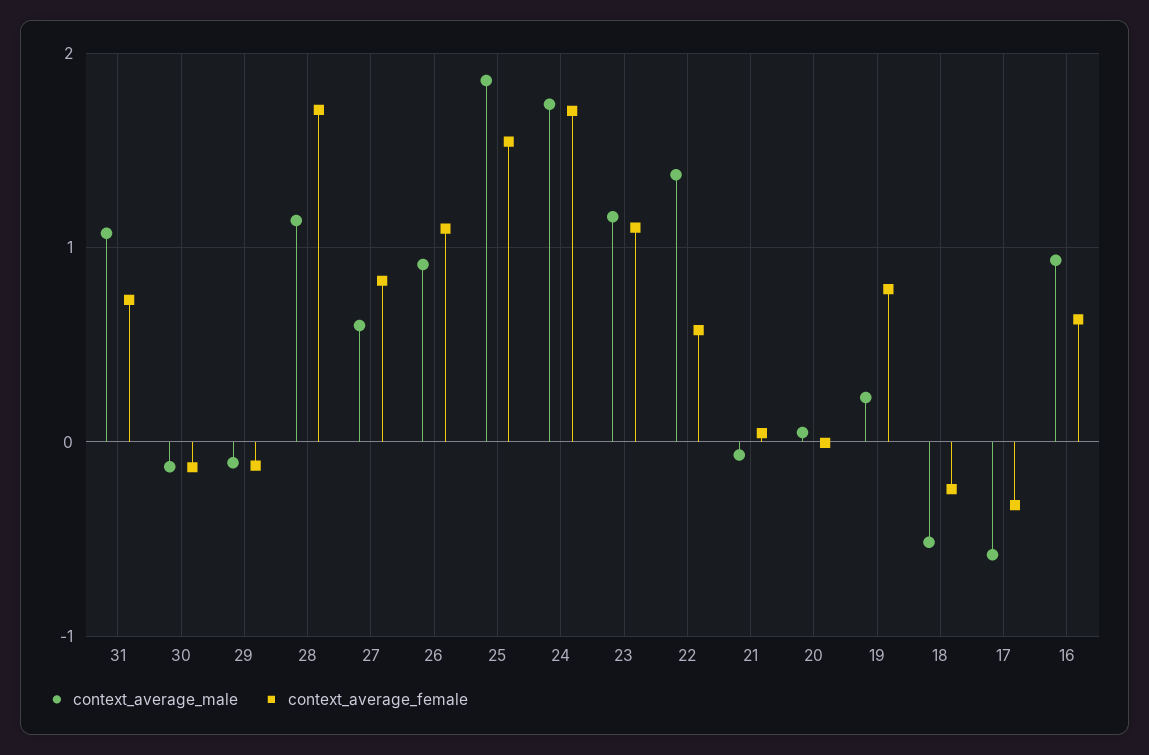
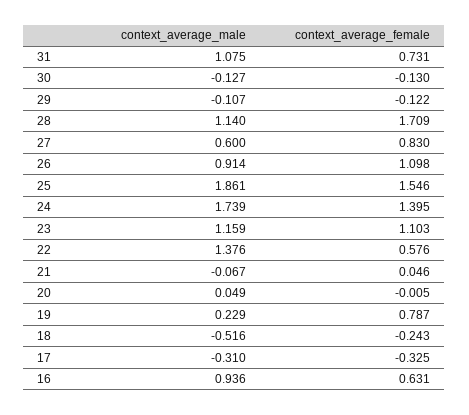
context_average_female, 24: 1.7 -> 1.395
context_average_male, 17: -0.6 -> -0.31

